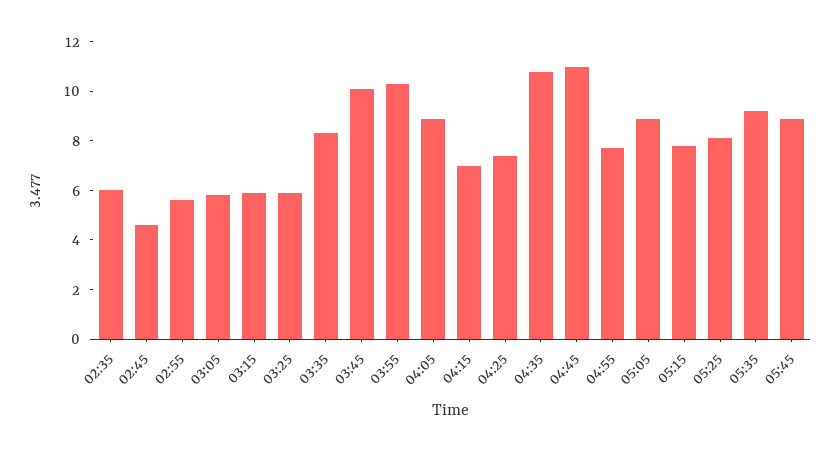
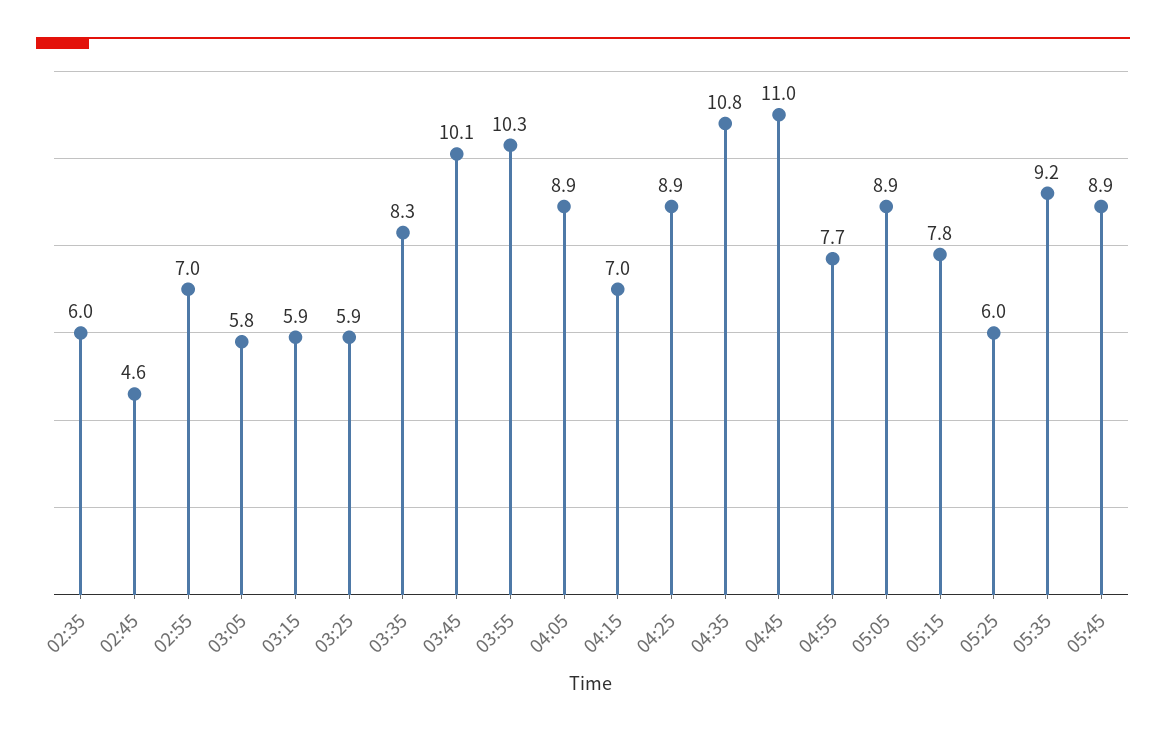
02:55: 5.5 -> 7
04:25: 7.5 -> 8.9
05:25: 8 -> 6

